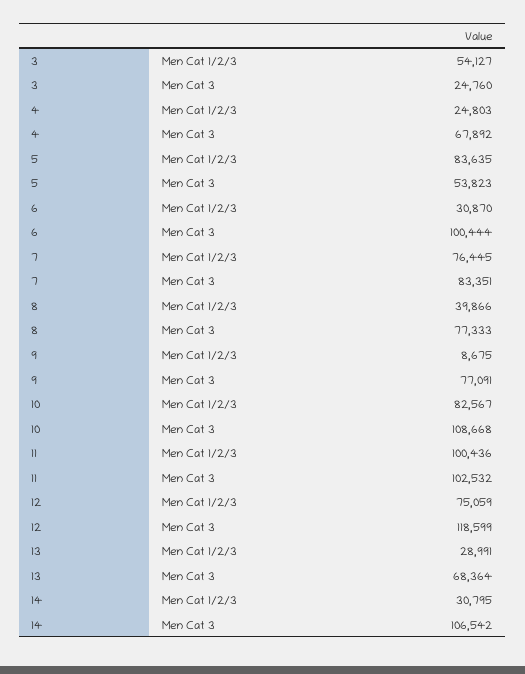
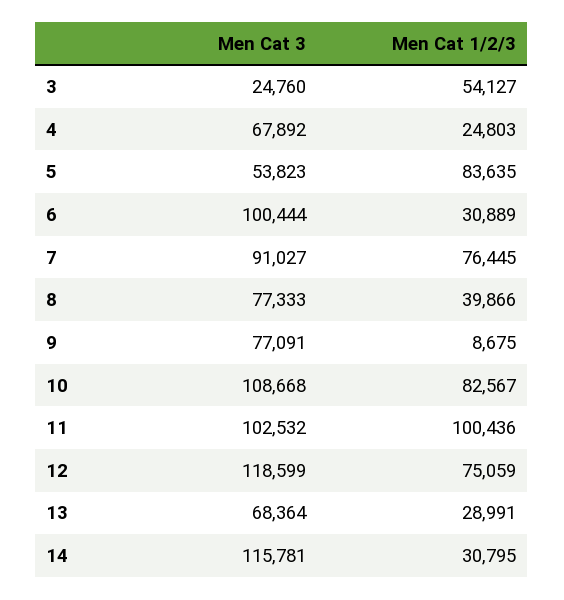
6, Men Cat 1/2/3: 30870 -> 30889
7, Men Cat 3: 83351 -> 91027
14, Men Cat 3: 106542 -> 115781

